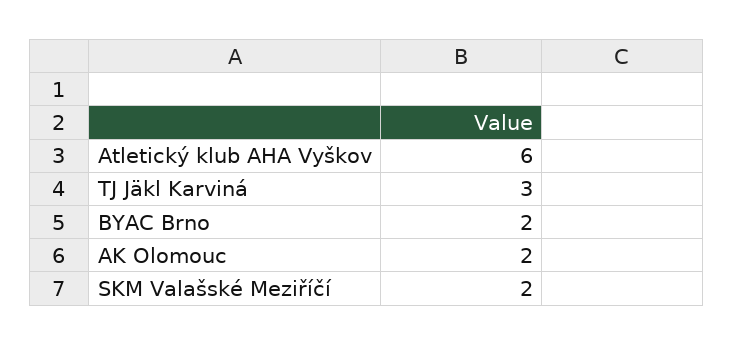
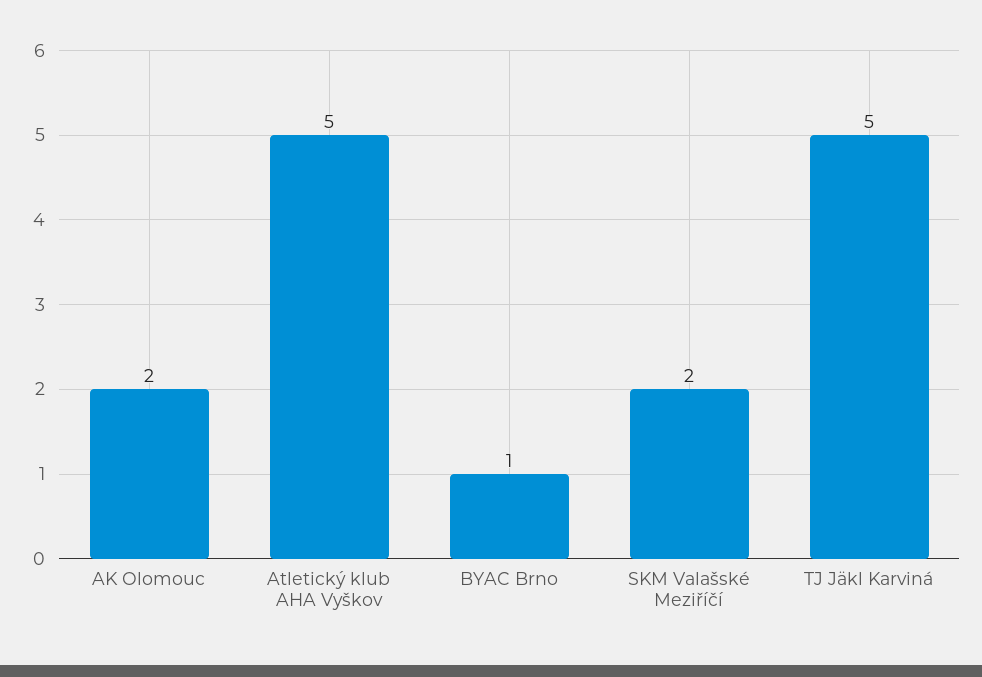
Atletický klub AHA Vyškov: 6 -> 5
TJ Jäkl Karviná: 3 -> 5
BYAC Brno: 2 -> 1

